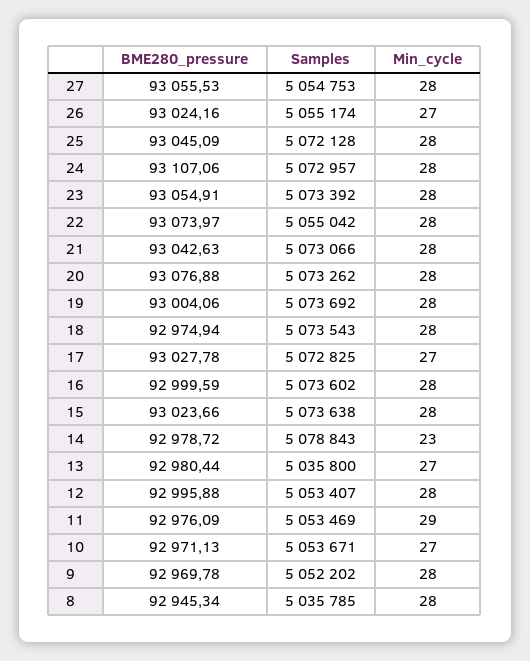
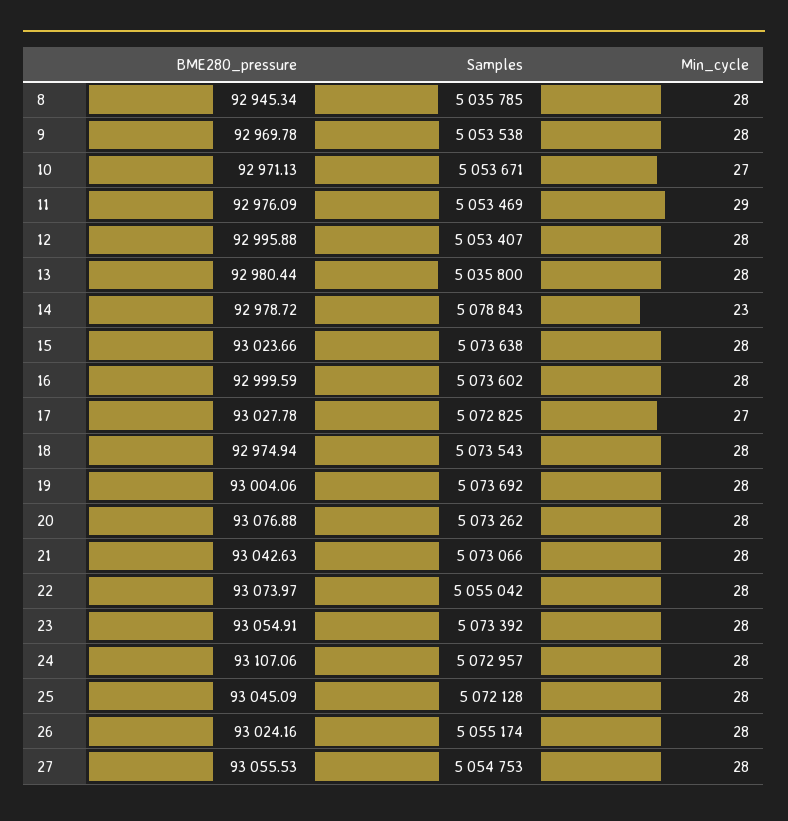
Min_cycle, 26: 27 -> 28
Min_cycle, 13: 27 -> 28
Samples, 9: 5052202 -> 5053538

